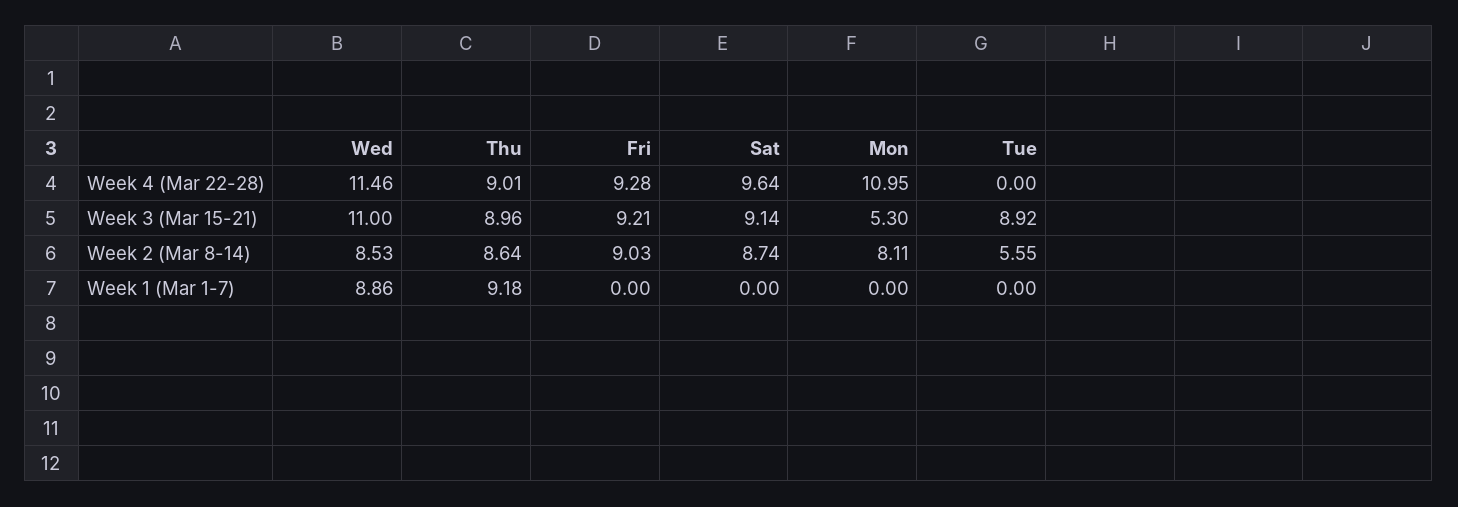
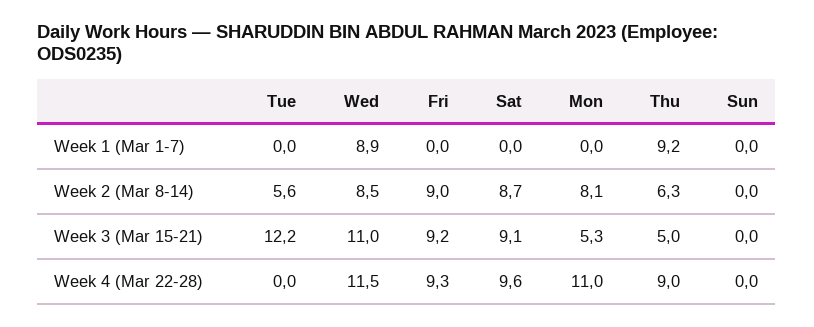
Thu, Week 3 (Mar 15-21): 8.96 -> 5
Tue, Week 3 (Mar 15-21): 8.92 -> 12.2
Thu, Week 2 (Mar 8-14): 8.64 -> 6.3
Sun, Week 1 (Mar 1-7): none -> 0
Sun, Week 2 (Mar 8-14): none -> 0
Sun, Week 3 (Mar 15-21): none -> 0
Sun, Week 4 (Mar 22-28): none -> 0

